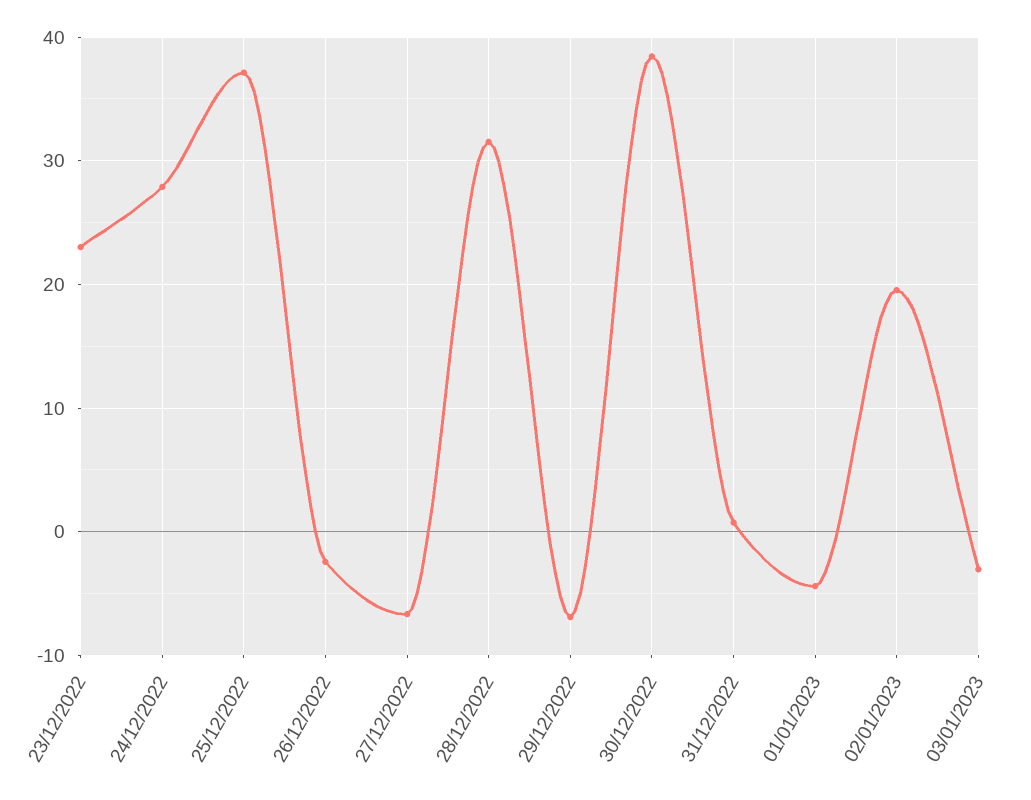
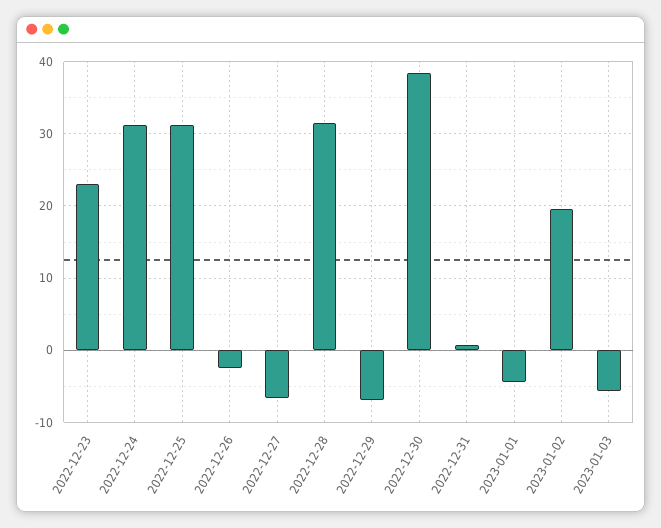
24/12/2022: 28 -> 31
25/12/2022: 37 -> 31
03/01/2023: -3 -> -6

